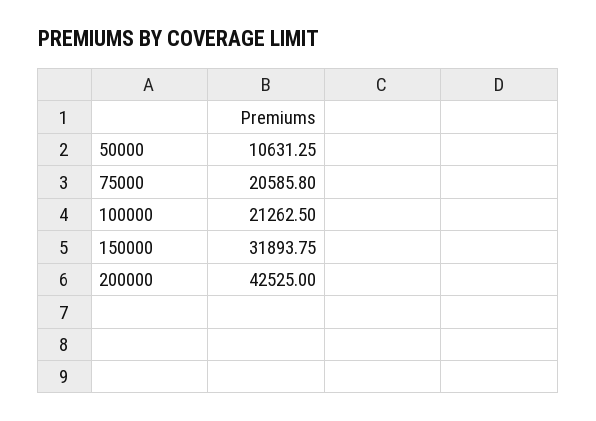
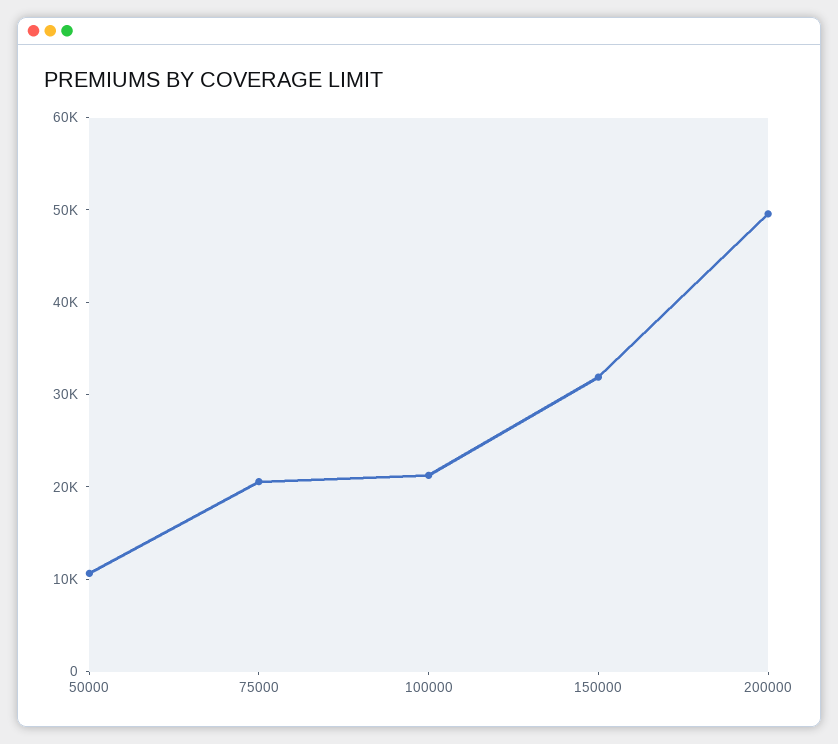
200000: 42525 -> 50000

